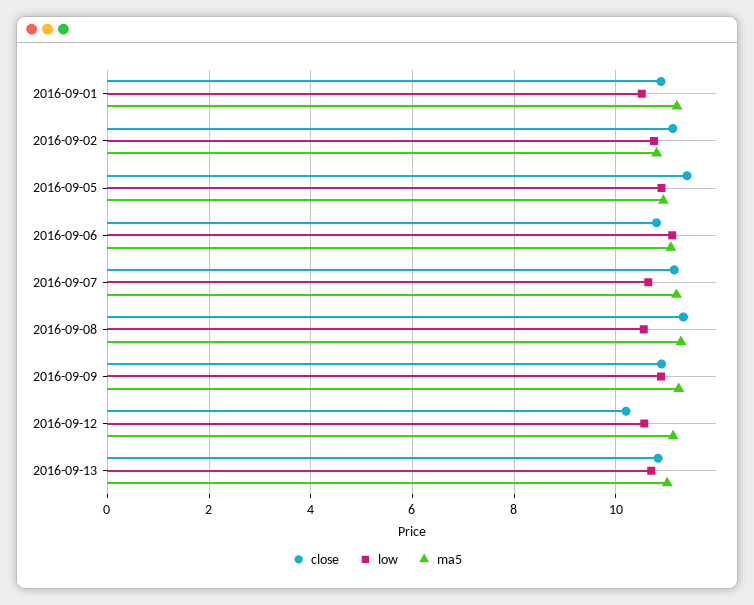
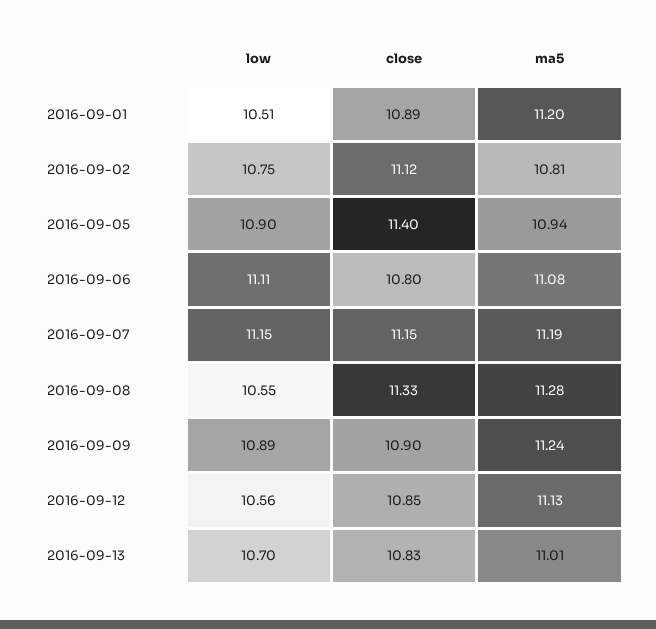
low, 2016-09-07: 10.6 -> 11.15
close, 2016-09-12: 10.2 -> 10.85

